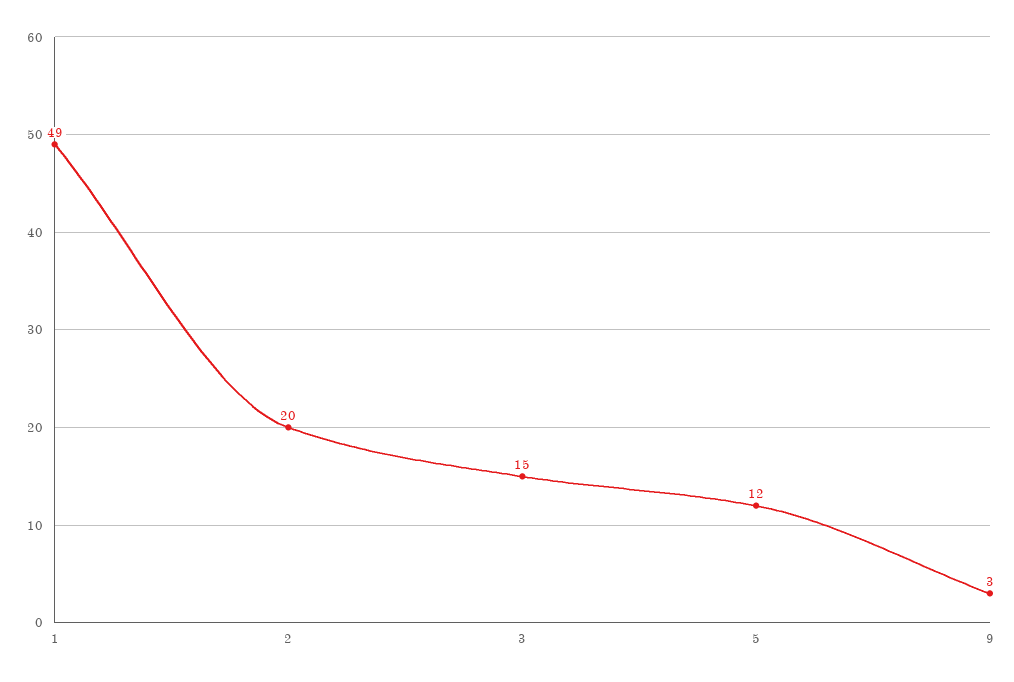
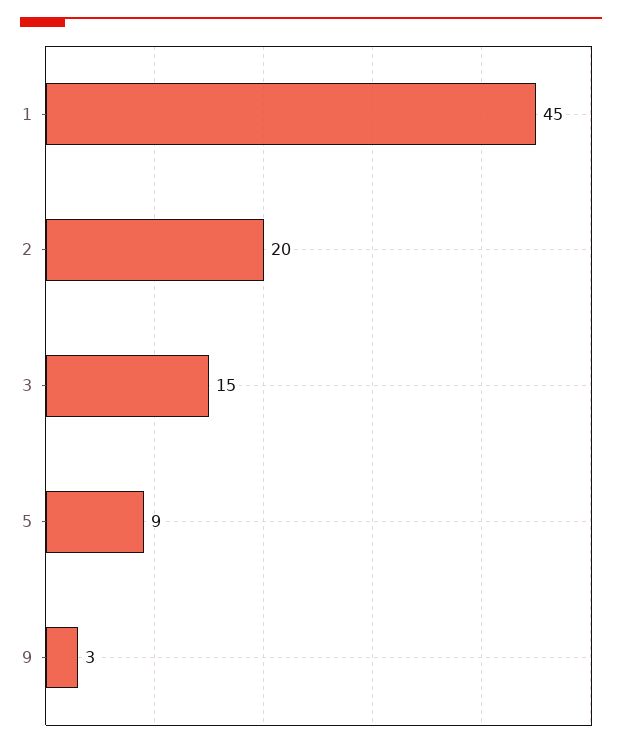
1: 49 -> 45
5: 12 -> 9

